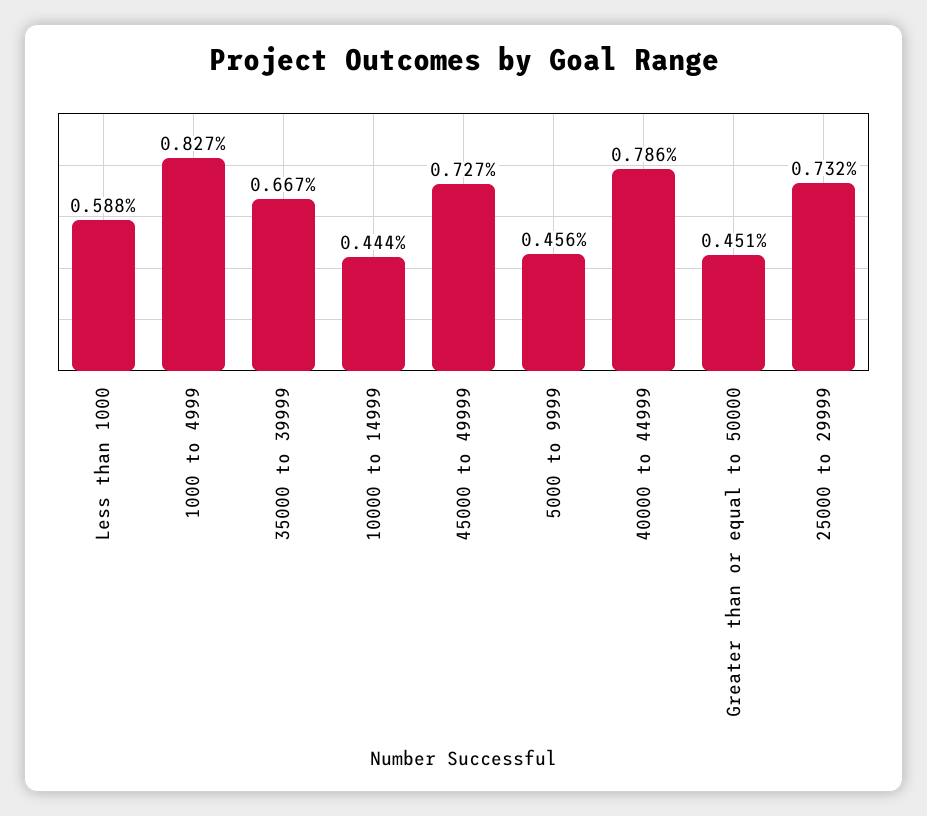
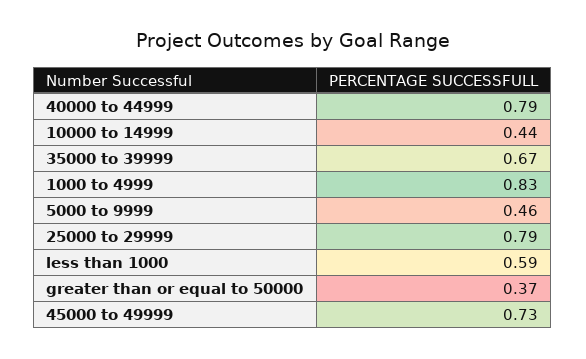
Greater than or equal to 50000: 0.451 -> 0.37
25000 to 29999: 0.732 -> 0.79

